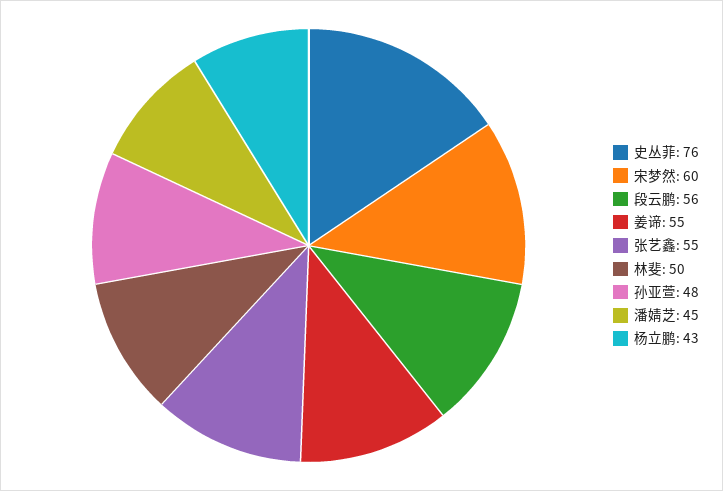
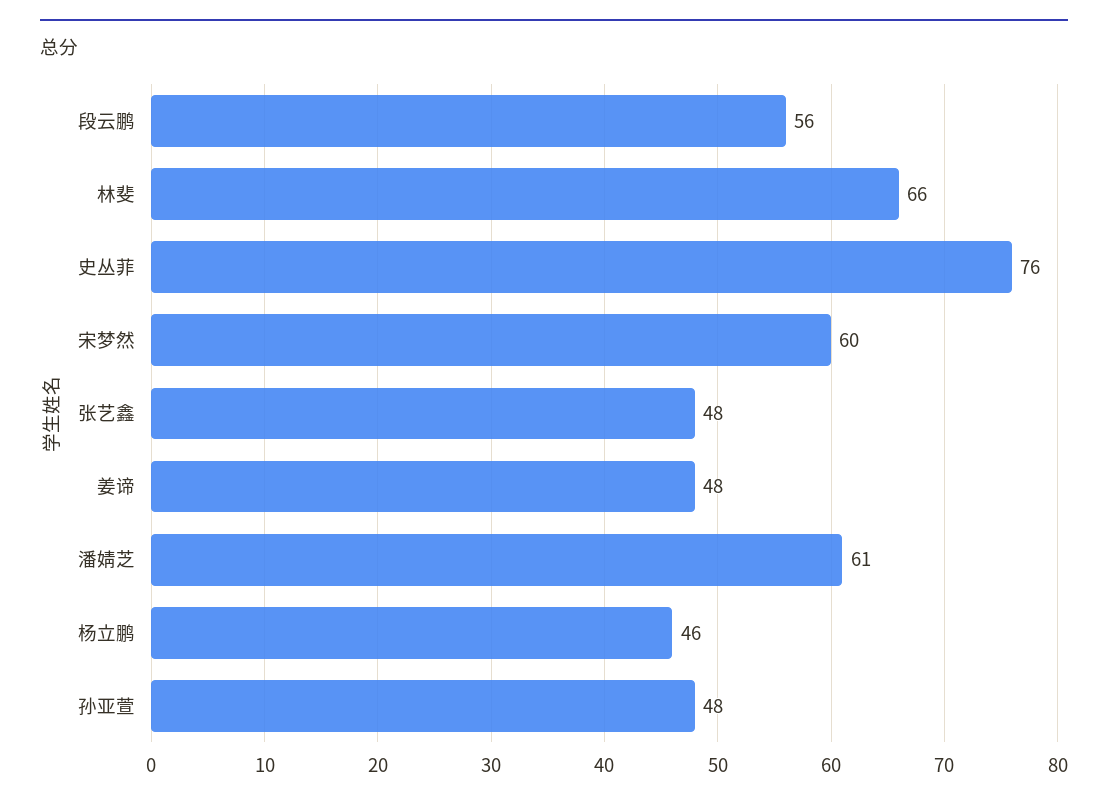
姜谛: 55 -> 48
张艺鑫: 55 -> 48
林斐: 50 -> 66
潘婧芝: 45 -> 61
杨立鹏: 43 -> 46

